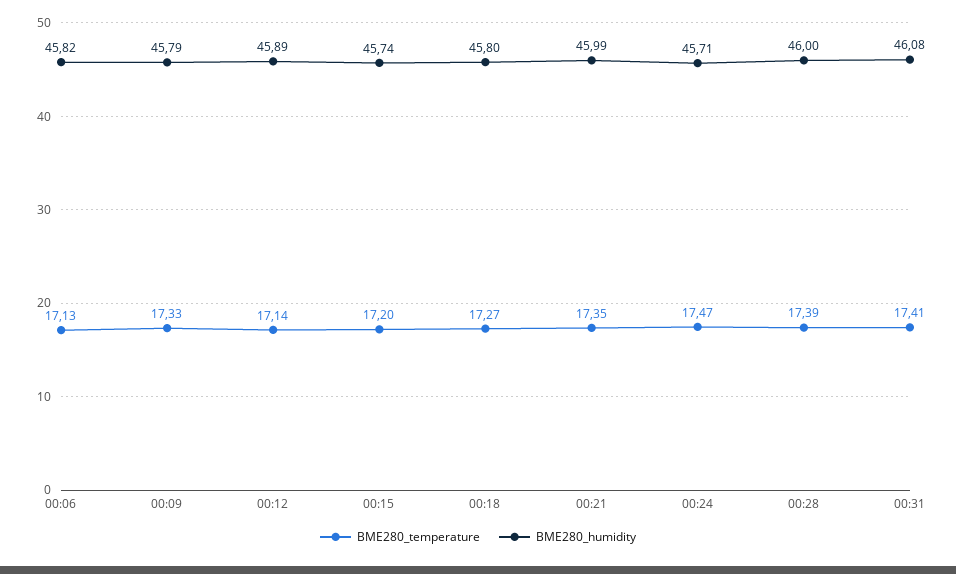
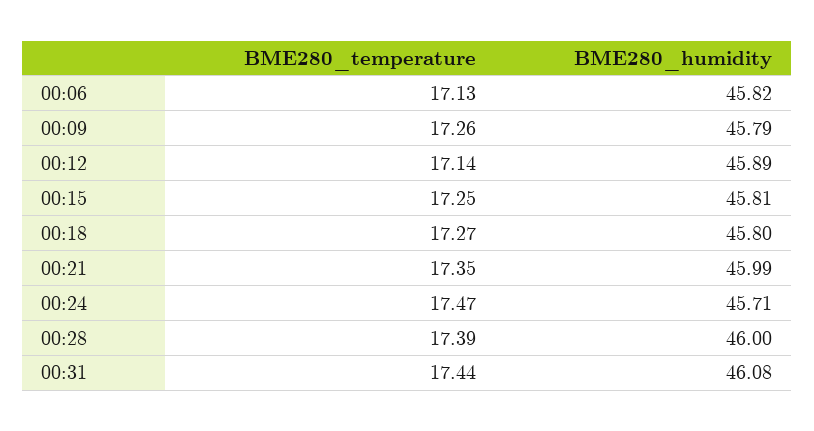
BME280_temperature, 00:09: 17.33 -> 17.26
BME280_temperature, 00:15: 17.2 -> 17.25
BME280_humidity, 00:15: 45.74 -> 45.81
BME280_temperature, 00:31: 17.41 -> 17.44

